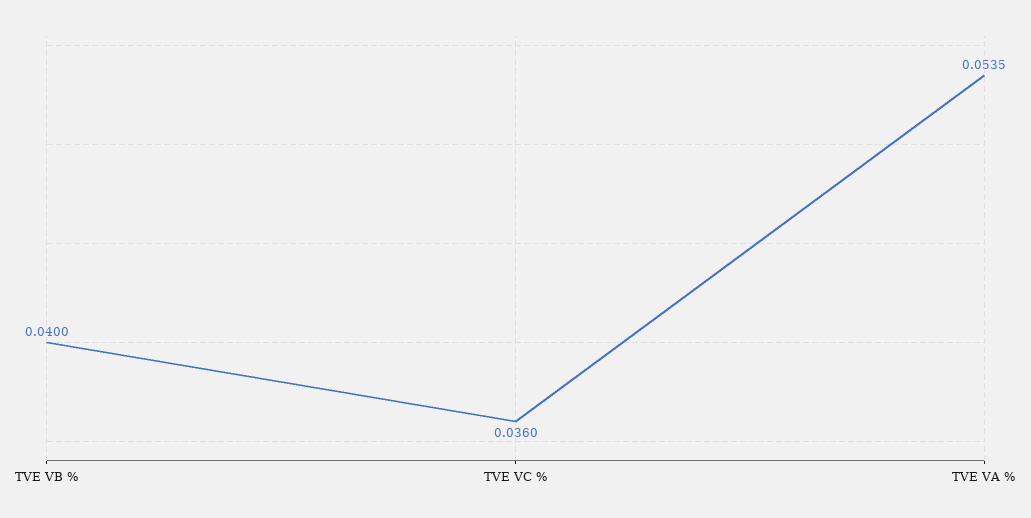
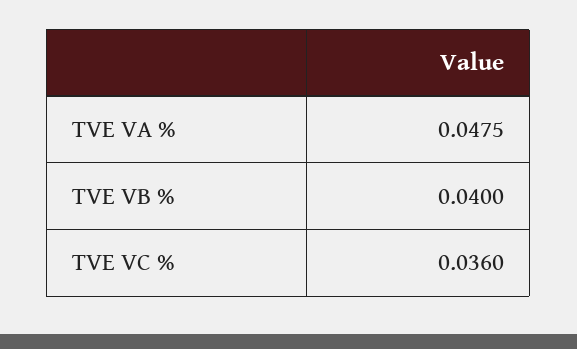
TVE VA %: 0.0535 -> 0.0475

